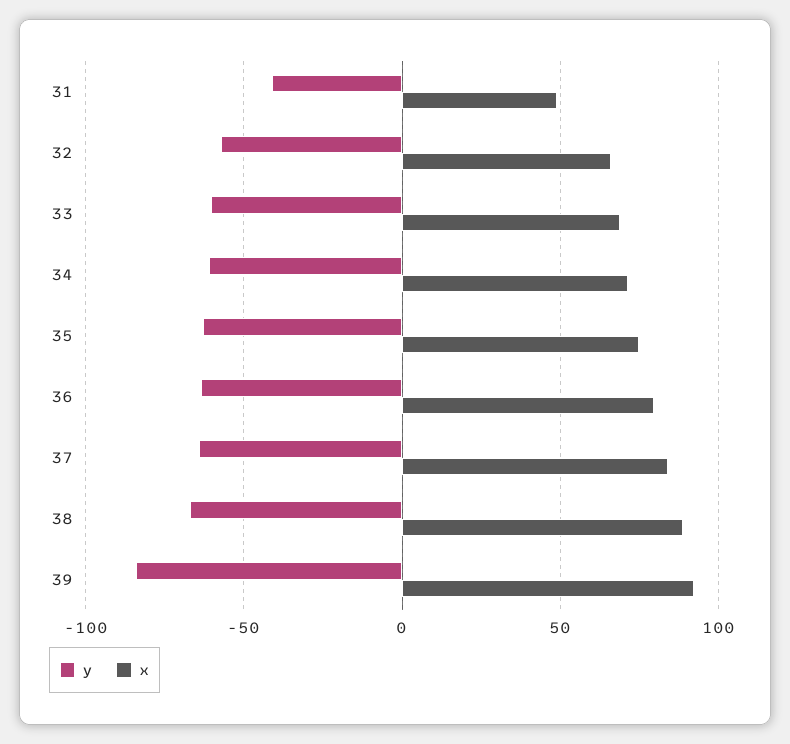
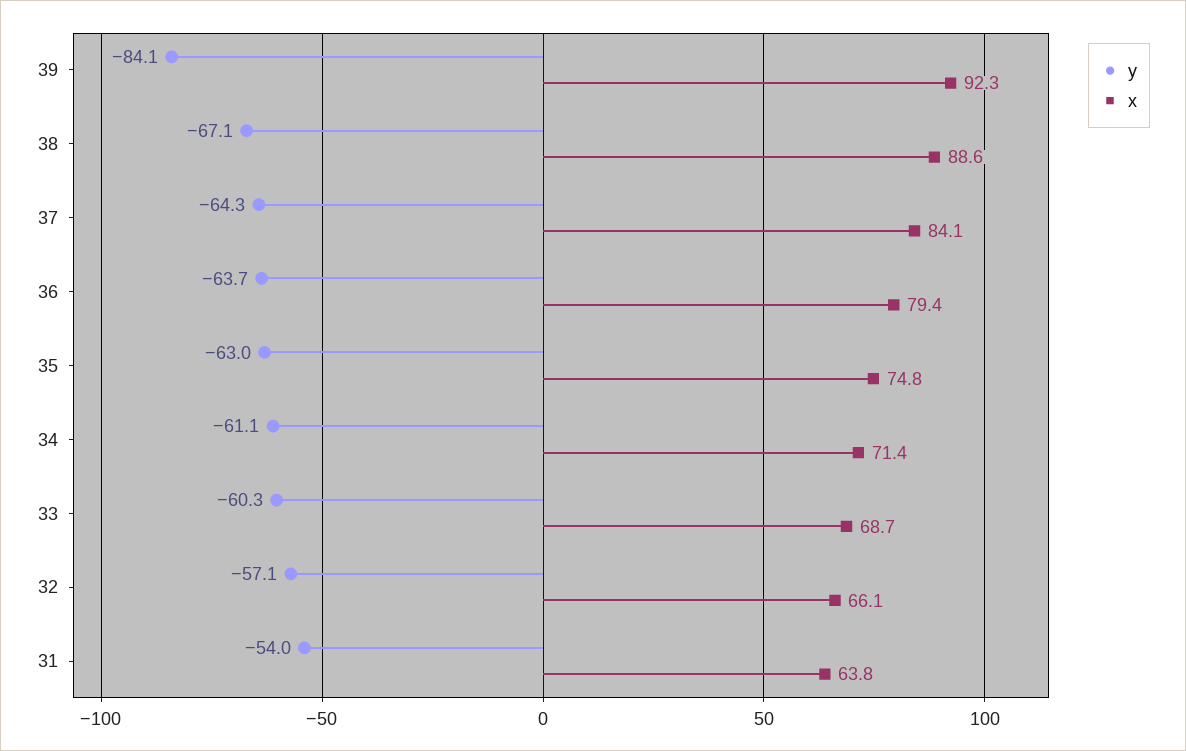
y, 31: -40 -> -54
x, 31: 50 -> 63.8

